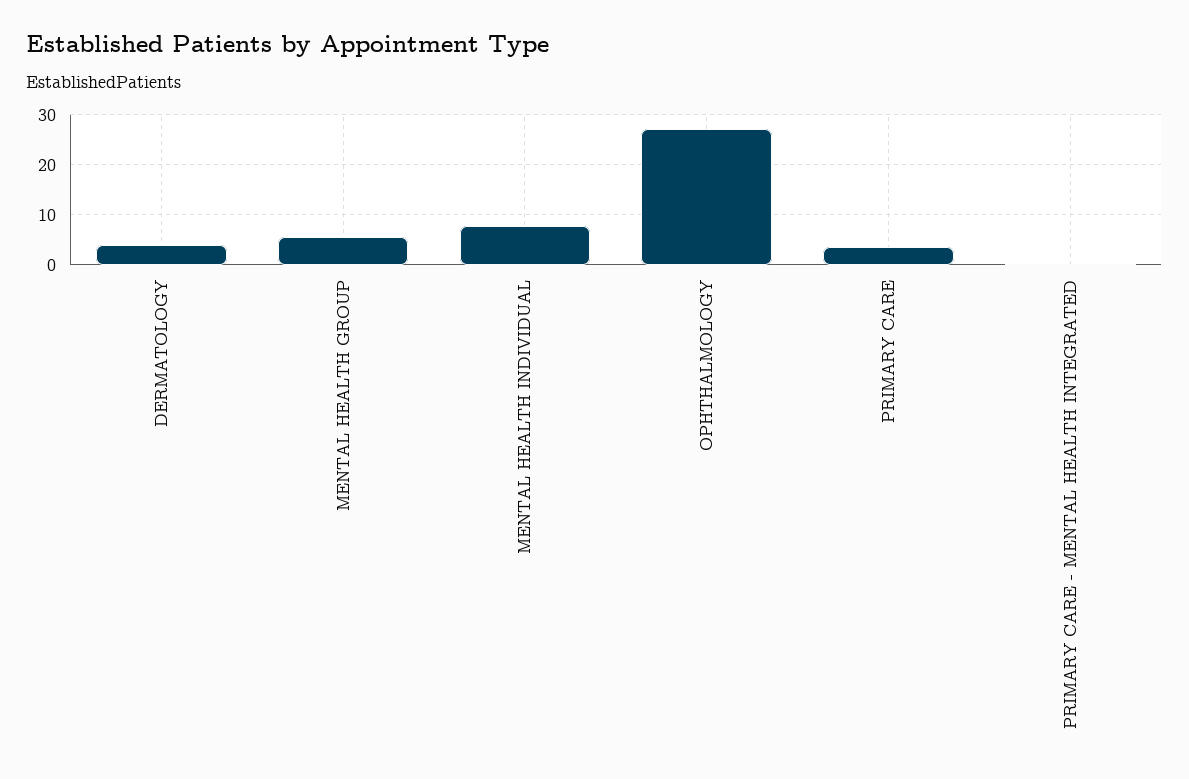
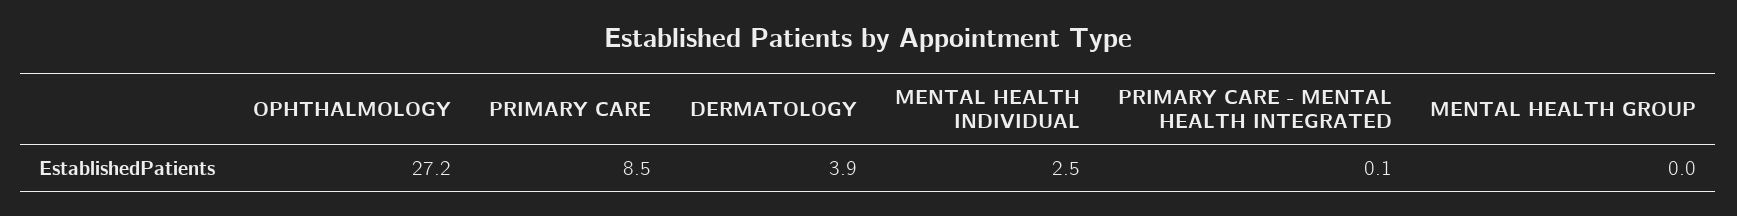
MENTAL HEALTH GROUP: 6 -> 0
MENTAL HEALTH INDIVIDUAL: 8 -> 2.5
PRIMARY CARE: 4 -> 8.5

